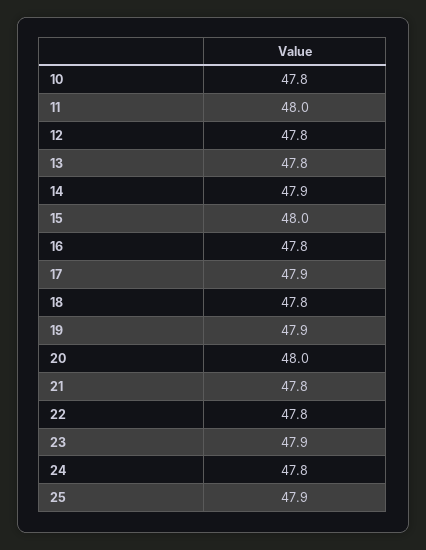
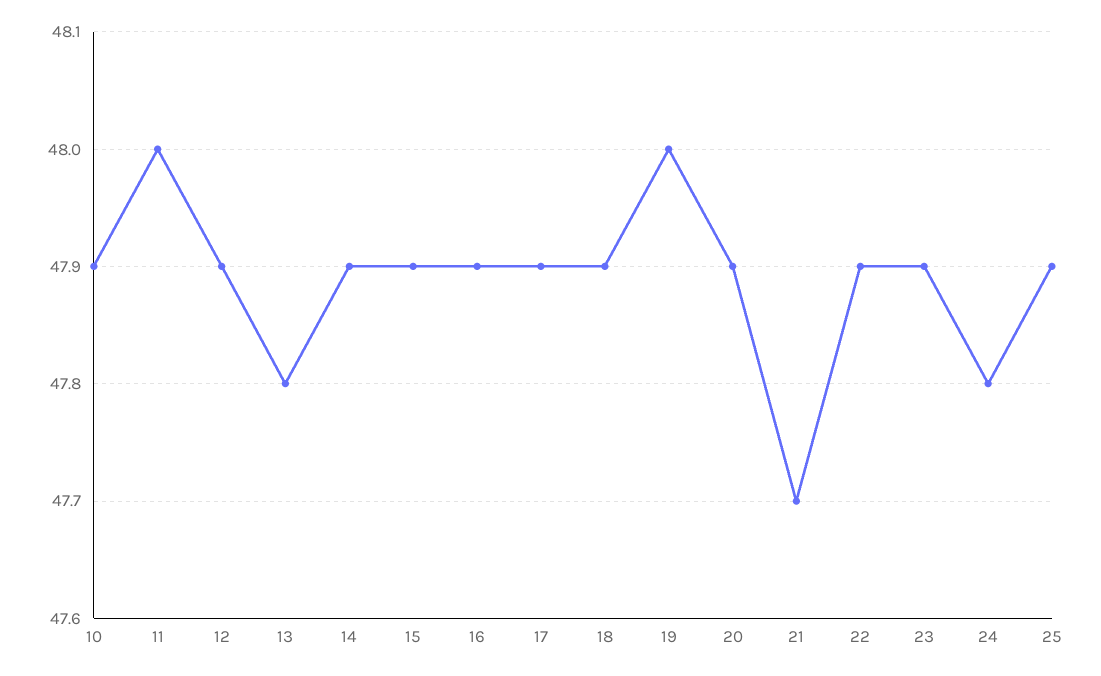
10: 47.8 -> 47.9
12: 47.8 -> 47.9
15: 48 -> 47.9
16: 47.8 -> 47.9
18: 47.8 -> 47.9
19: 47.9 -> 48
20: 48 -> 47.9
21: 47.8 -> 47.7
22: 47.8 -> 47.9

